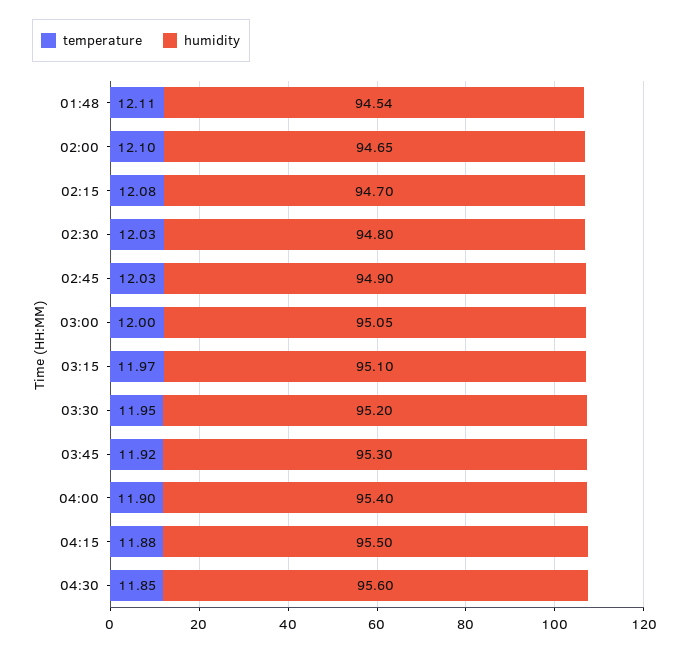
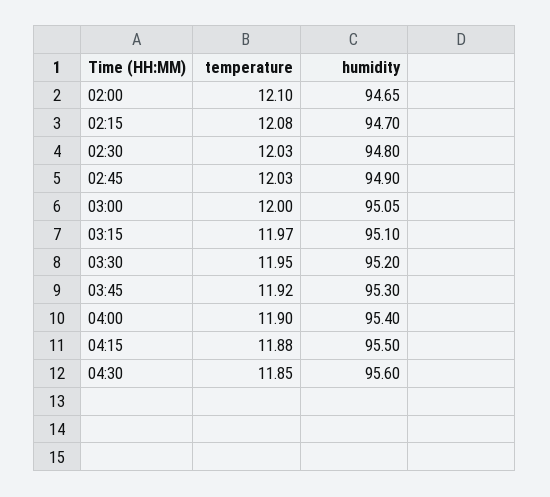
temperature, 01:48: 12.11 -> none
humidity, 01:48: 94.54 -> none

